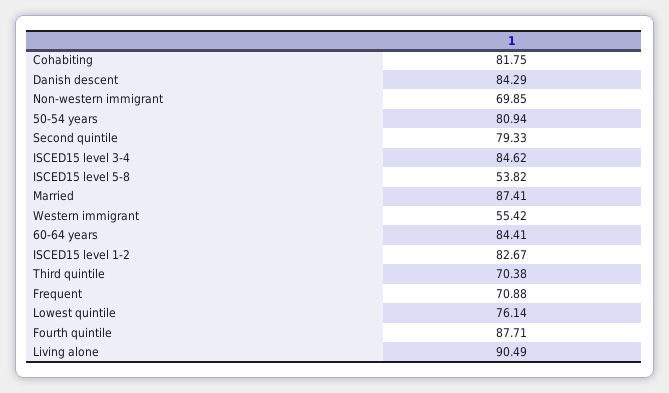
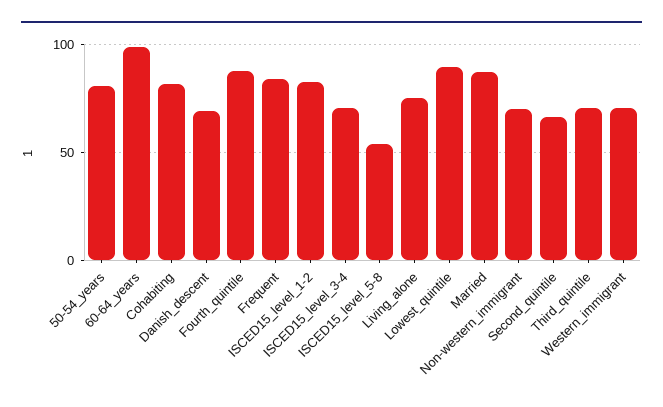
Danish descent: 84.29 -> 70
Second quintile: 79.33 -> 65
ISCED15 level 3-4: 84.62 -> 70
Western immigrant: 55.42 -> 70
60-64 years: 84.41 -> 100
Frequent: 70.88 -> 85
Lowest quintile: 76.14 -> 90
Living alone: 90.49 -> 75

